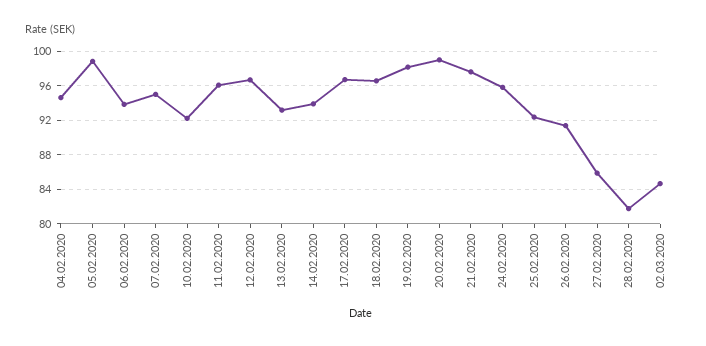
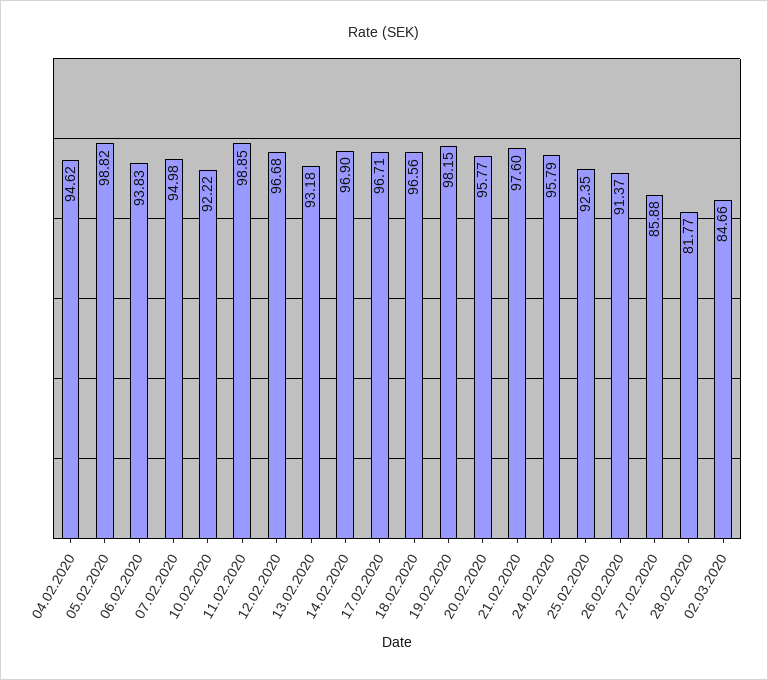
11.02.2020: 96 -> 98.85
14.02.2020: 94 -> 96.9
20.02.2020: 99 -> 95.77

